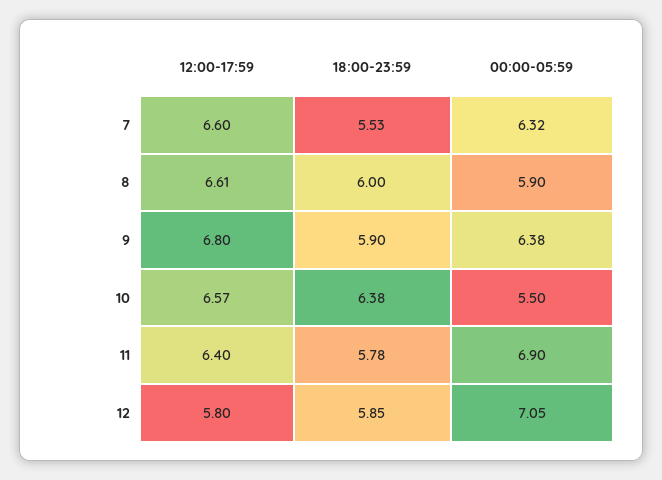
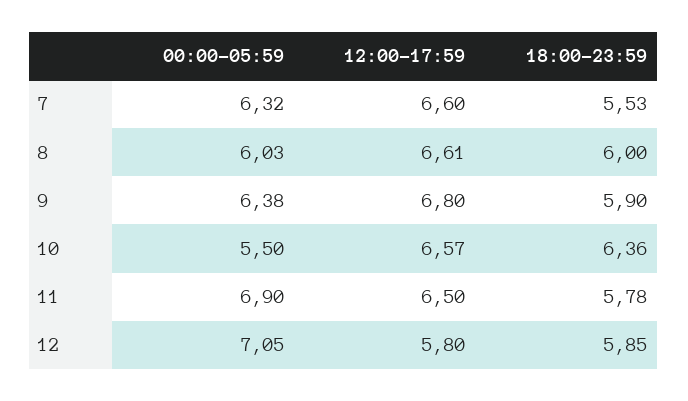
00:00-05:59, 8: 5.9 -> 6.03
18:00-23:59, 10: 6.38 -> 6.36
12:00-17:59, 11: 6.4 -> 6.5

